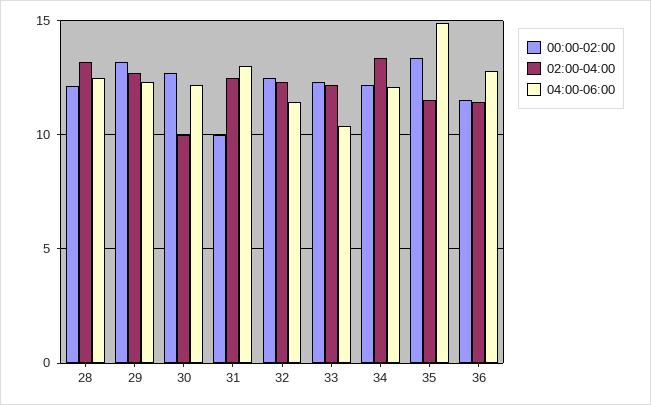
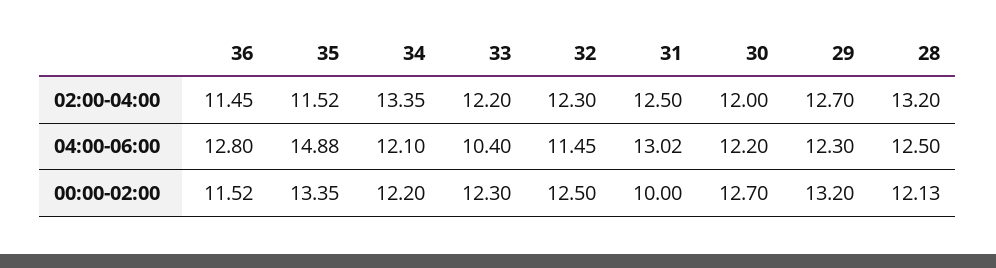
02:00-04:00, 30: 10 -> 12

